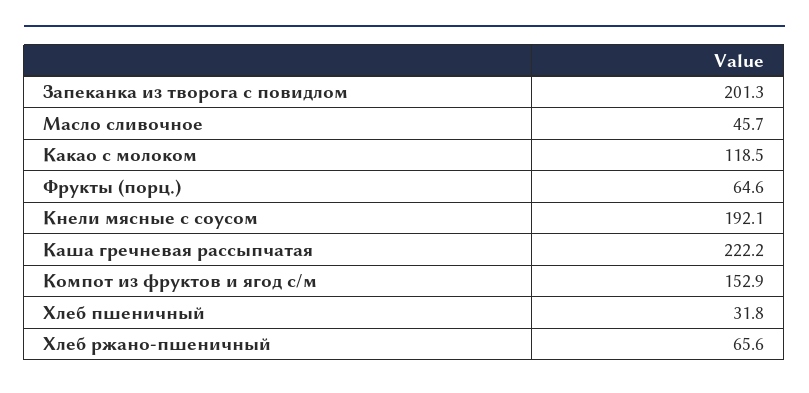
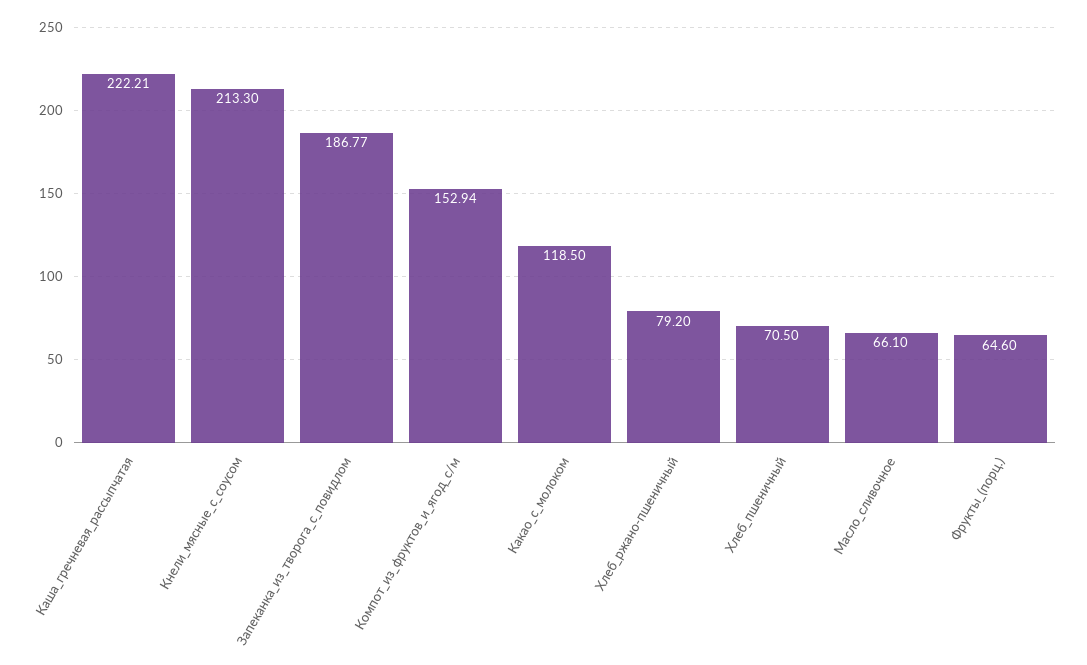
Запеканка из творога с повидлом: 201.3 -> 186.77
Масло сливочное: 45.7 -> 66.1
Кнели мясные с соусом: 192.1 -> 213.3
Хлеб пшеничный: 31.8 -> 70.5
Хлеб ржано-пшеничный: 65.6 -> 79.2

